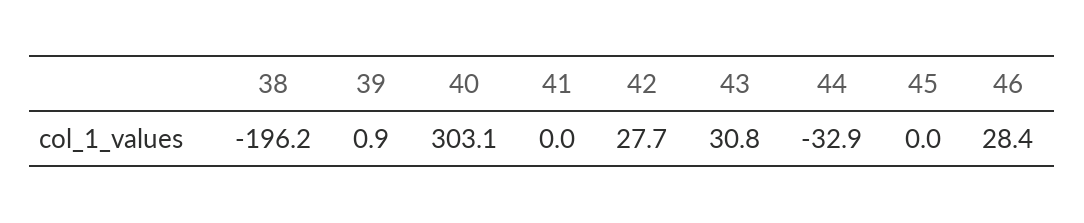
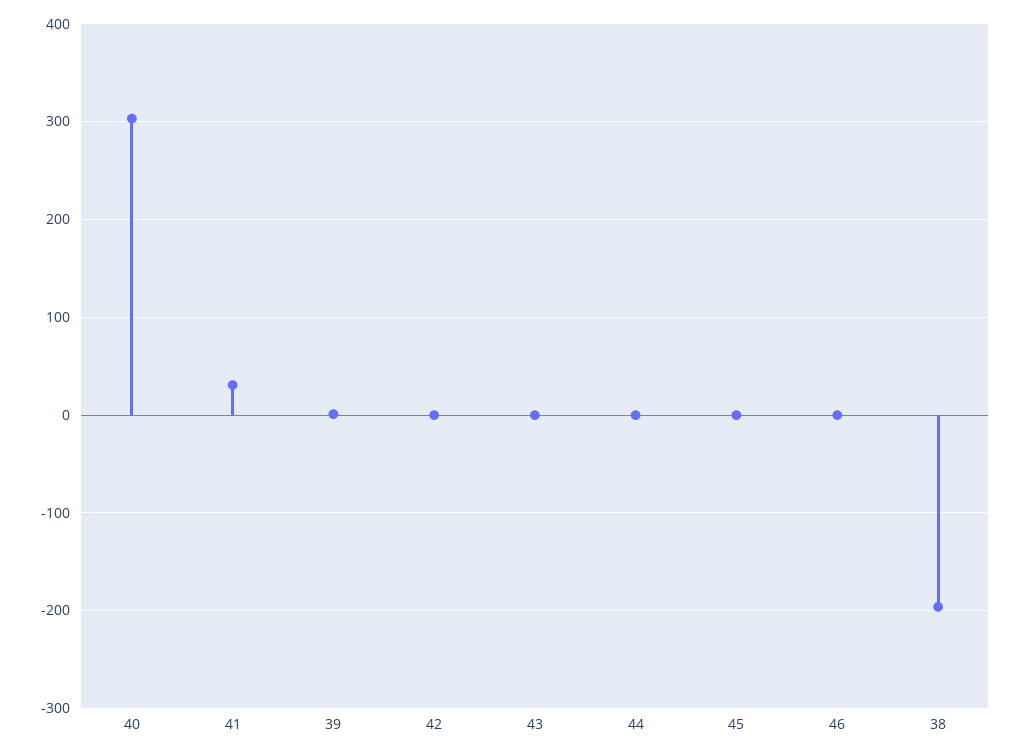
41: 0 -> 30
42: 27.7 -> 0
43: 30.8 -> 0
44: -32.9 -> 0
46: 28.4 -> 0

